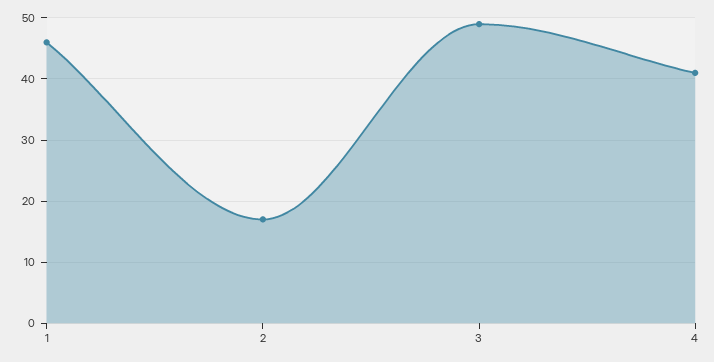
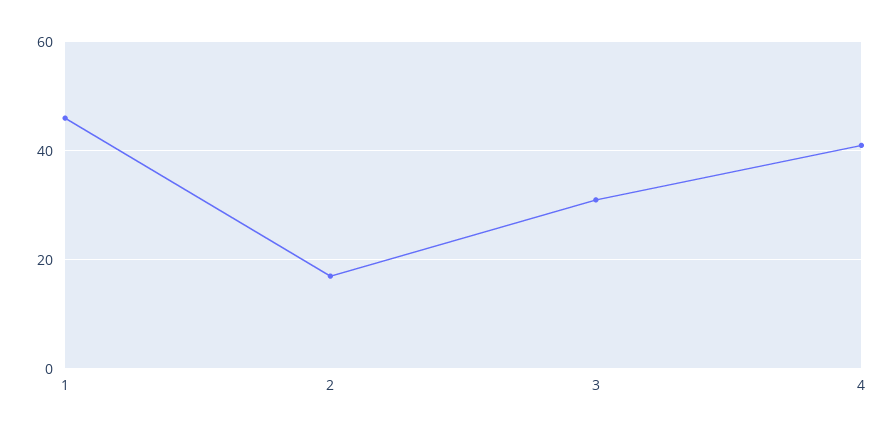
3: 49 -> 30

